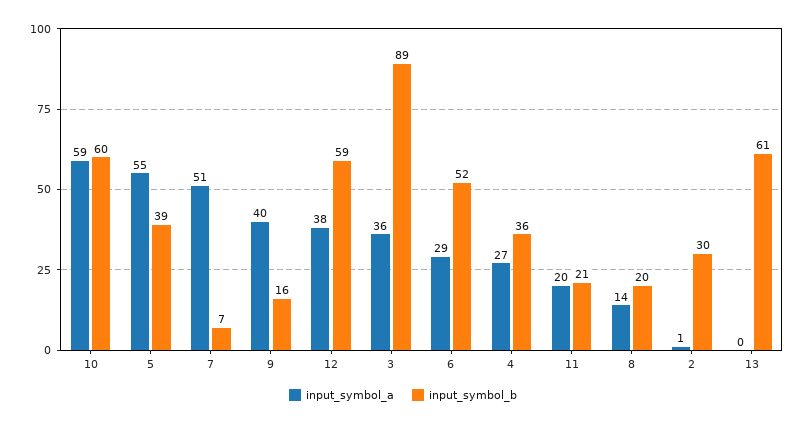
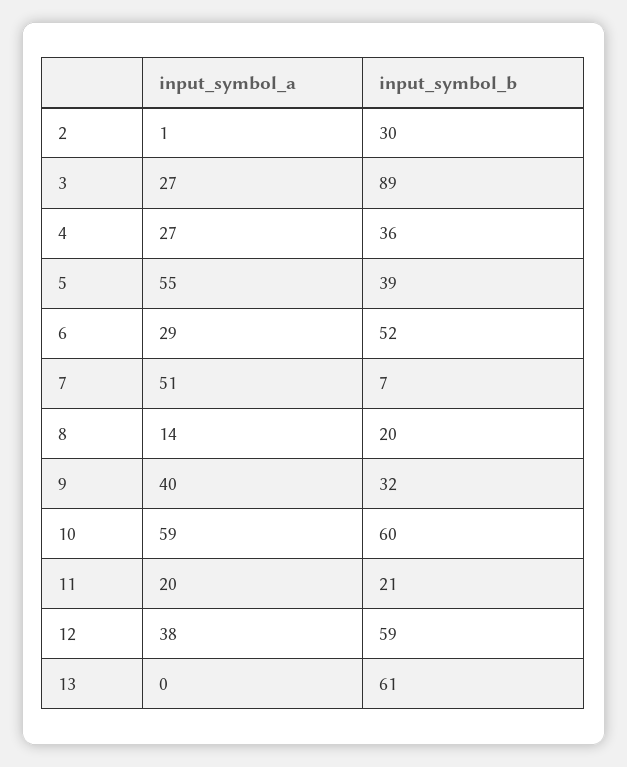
input_symbol_b, 9: 16 -> 32
input_symbol_a, 3: 36 -> 27

